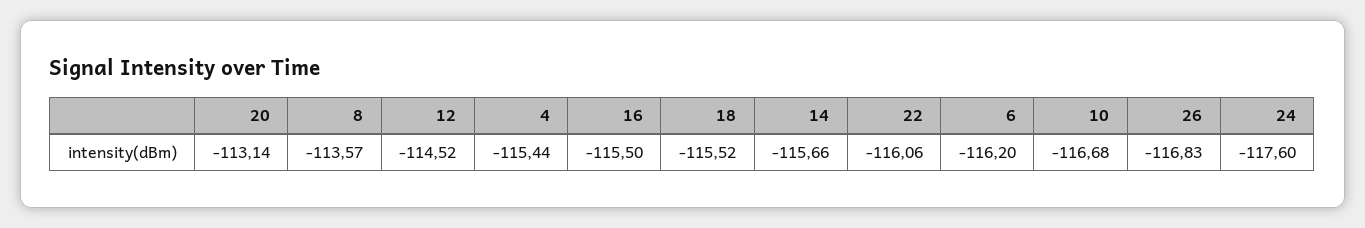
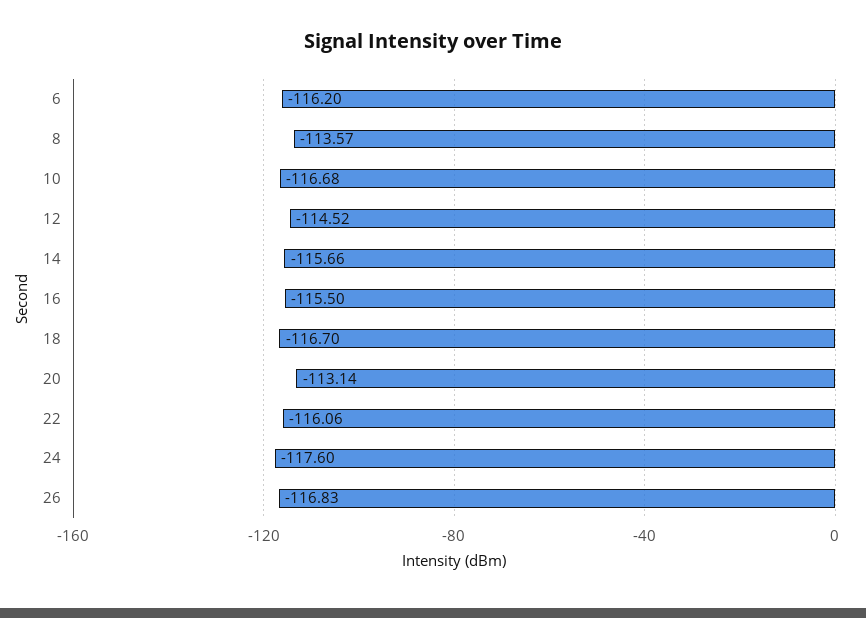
4: -115.44 -> none
18: -115.52 -> -116.7

